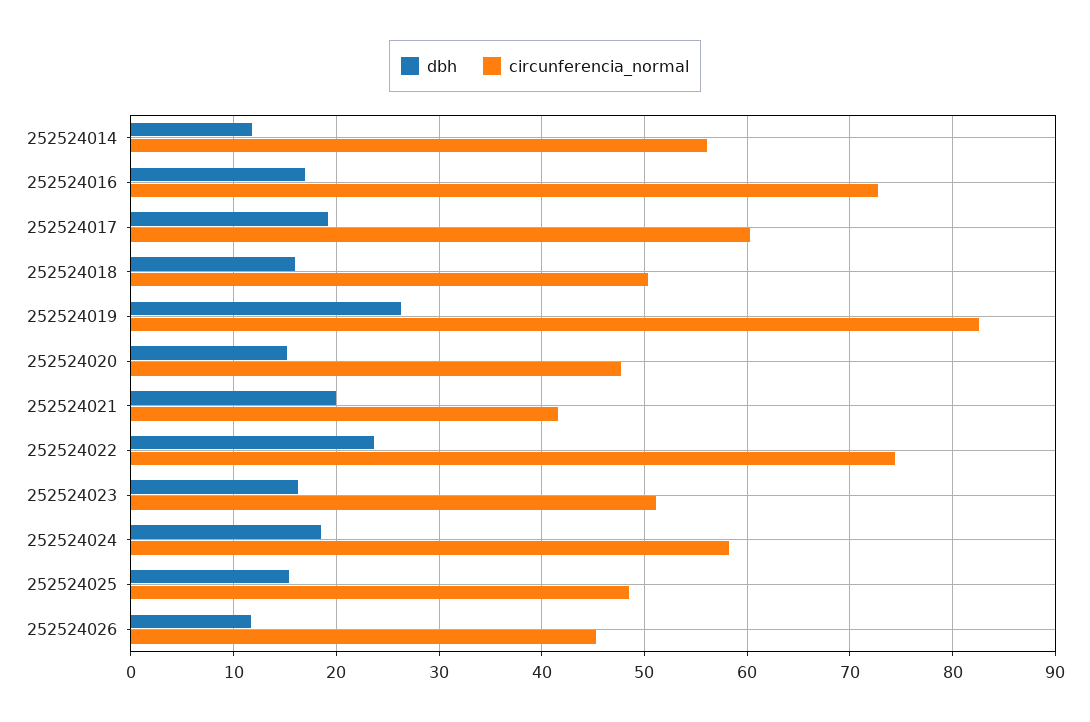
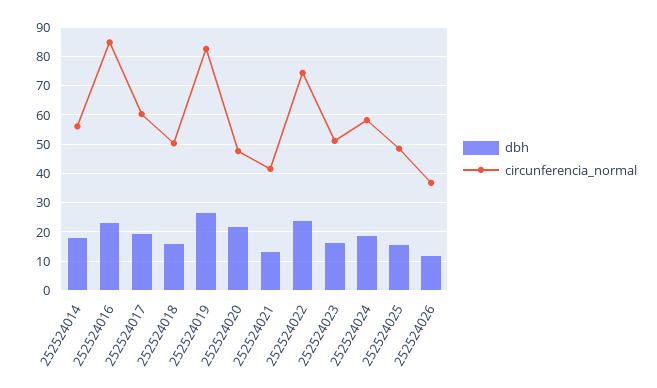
dbh, 252524014: 12 -> 17.5
dbh, 252524016: 17 -> 22.5
circunferencia_normal, 252524016: 73 -> 85
dbh, 252524020: 15 -> 22.5
dbh, 252524021: 20 -> 12.5
circunferencia_normal, 252524026: 45 -> 37.5

